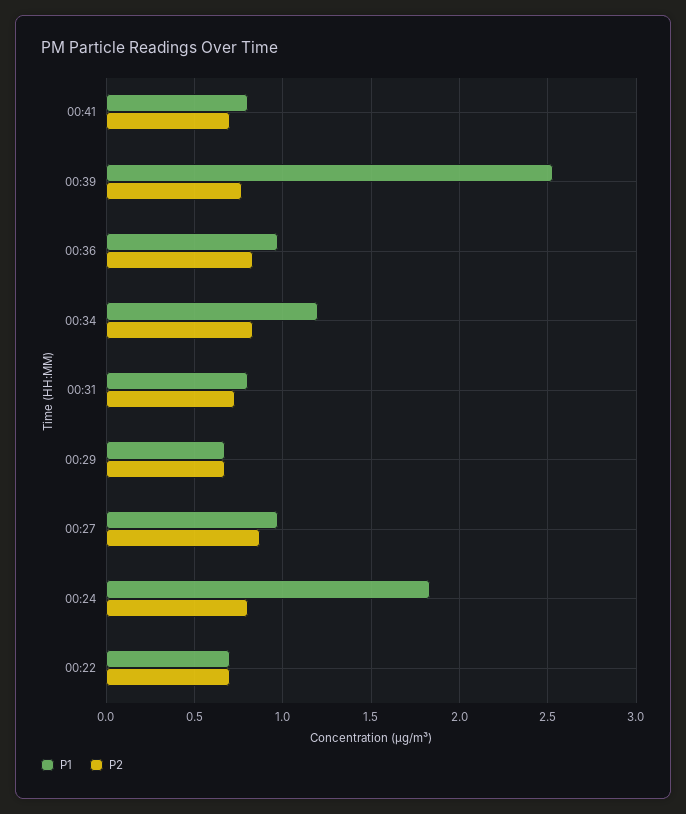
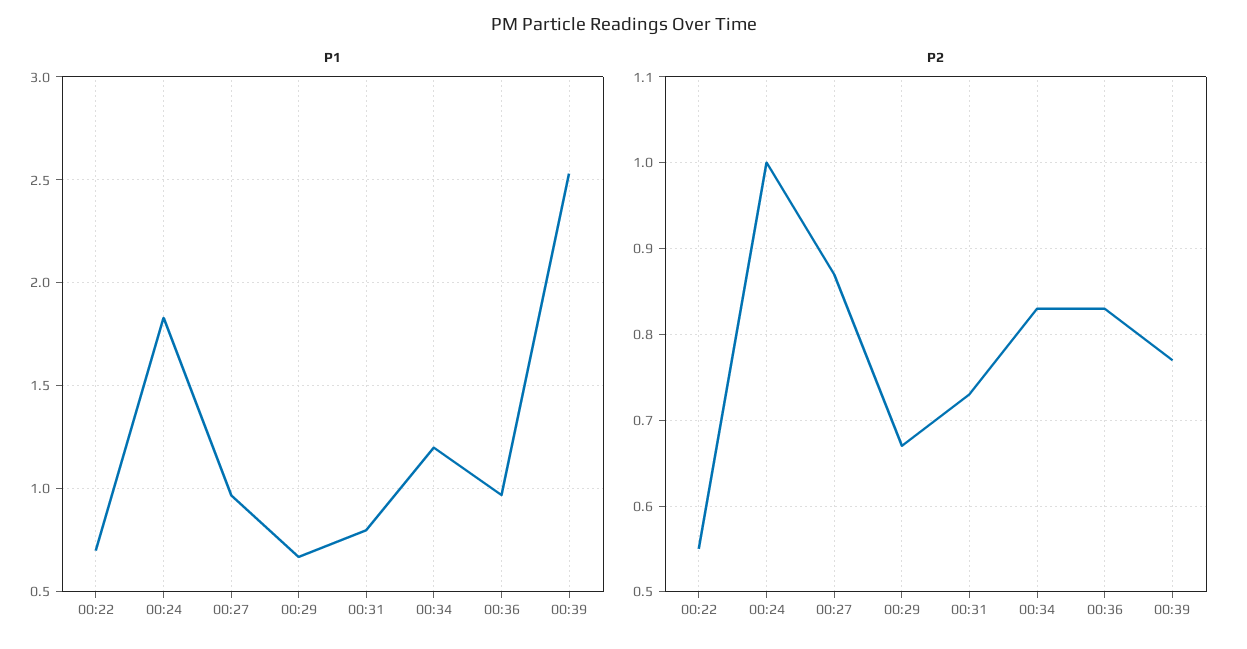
P1, 00:41: 0.8 -> none
P2, 00:41: 0.7 -> none
P2, 00:24: 0.8 -> 1
P2, 00:22: 0.7 -> 0.55

